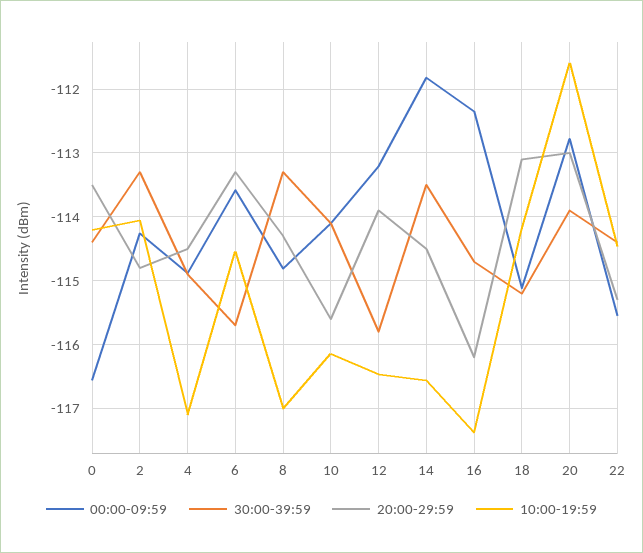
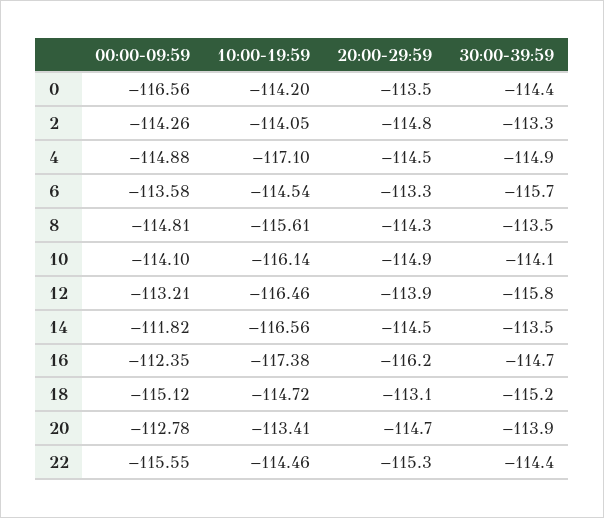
30:00-39:59, 8: -113.3 -> -113.5
10:00-19:59, 8: -117 -> -115.61
20:00-29:59, 10: -115.6 -> -114.9
10:00-19:59, 18: -114.2 -> -114.72
20:00-29:59, 20: -113 -> -114.7
10:00-19:59, 20: -111.6 -> -113.41

